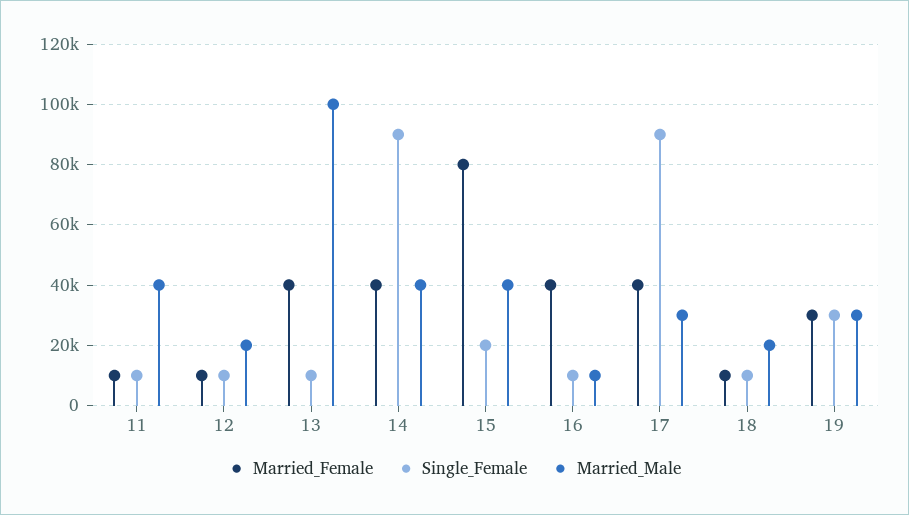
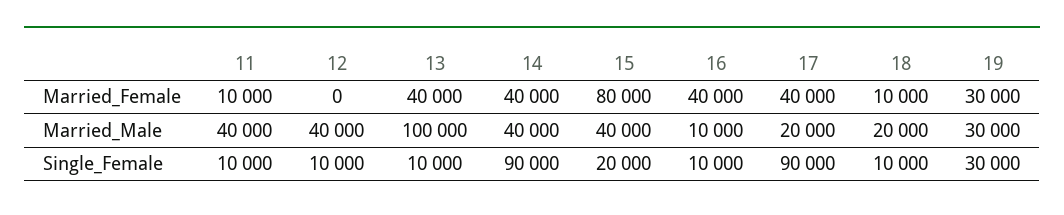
Married_Female, 12: 10000 -> 0
Married_Male, 12: 20000 -> 40000
Married_Male, 17: 30000 -> 20000

